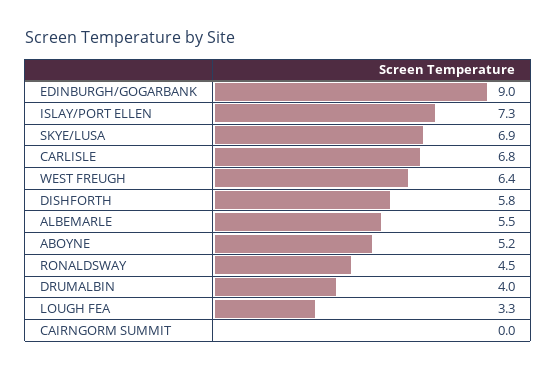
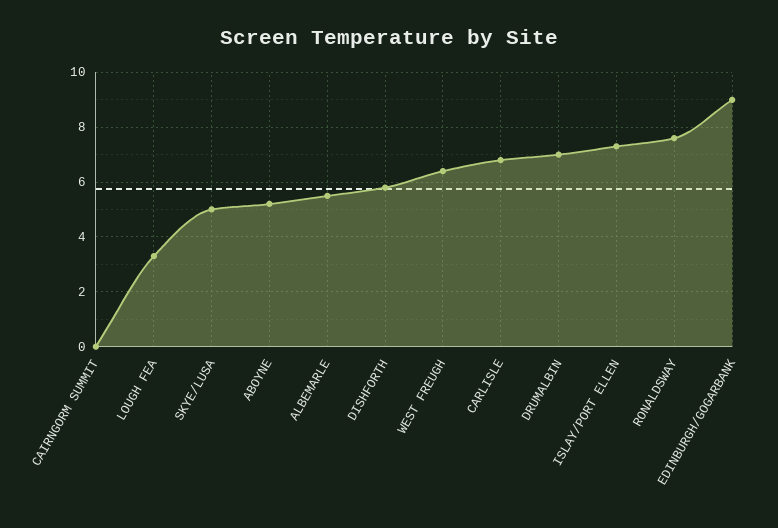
SKYE/LUSA: 6.9 -> 5
RONALDSWAY: 4.5 -> 7.5
DRUMALBIN: 4 -> 7

